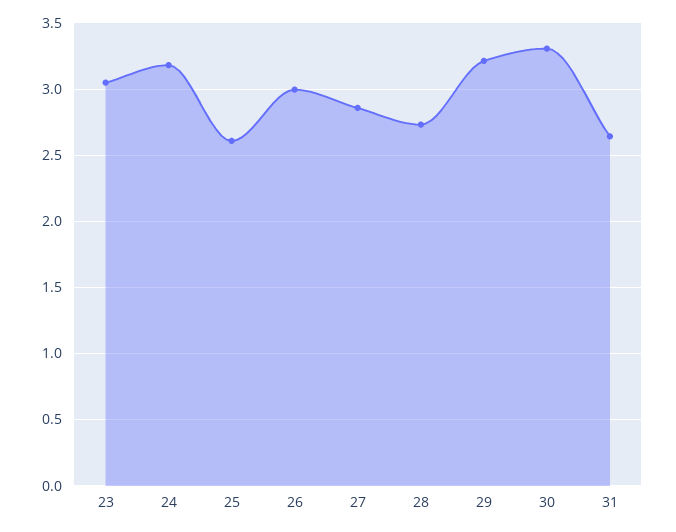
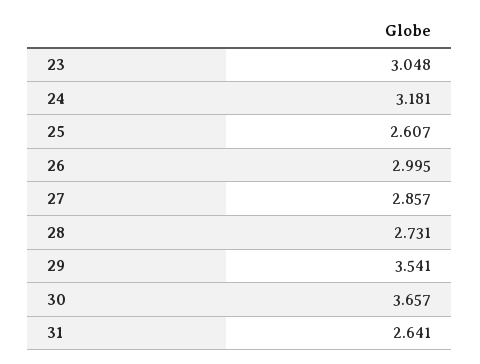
29: 3.2 -> 3.541
30: 3.3 -> 3.657

